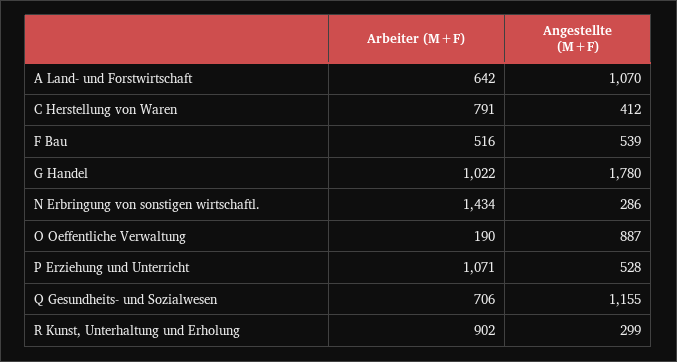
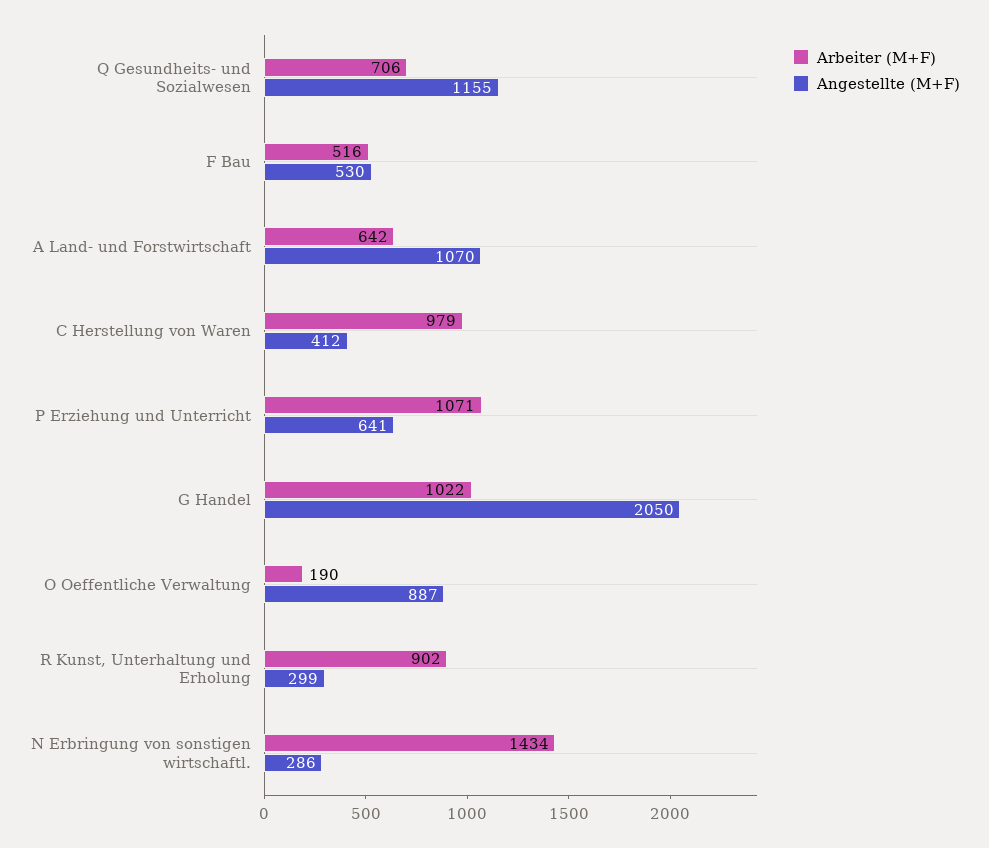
Arbeiter (M+F), C Herstellung von Waren: 791 -> 979
Angestellte (M+F), F Bau: 539 -> 530
Angestellte (M+F), G Handel: 1780 -> 2050
Angestellte (M+F), P Erziehung und Unterricht: 528 -> 641

